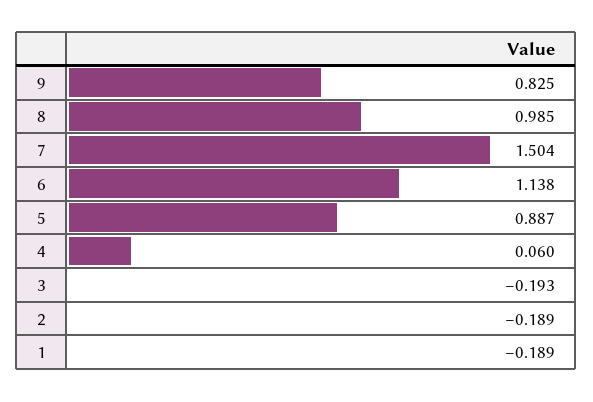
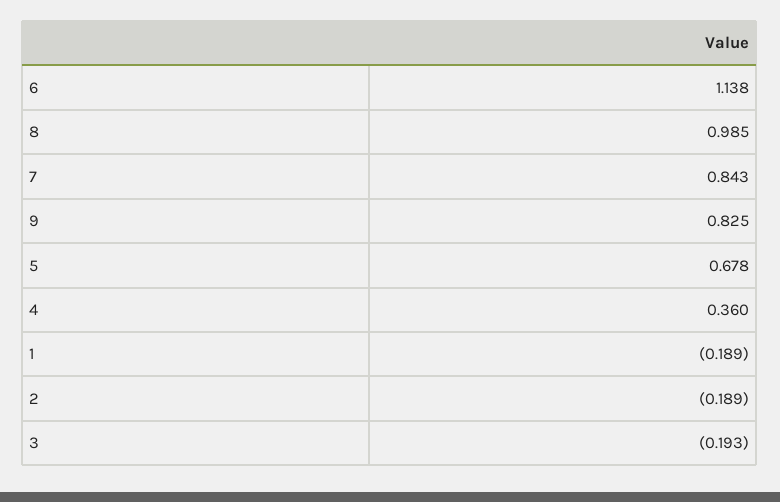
7: 1.504 -> 0.843
5: 0.887 -> 0.678
4: 0.06 -> 0.36

